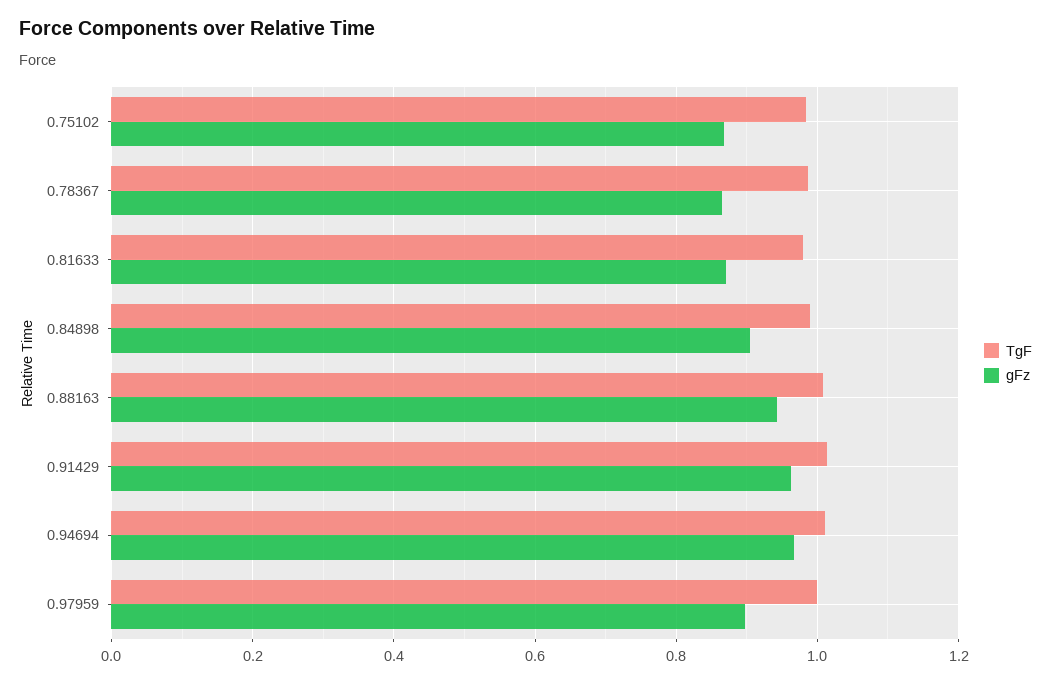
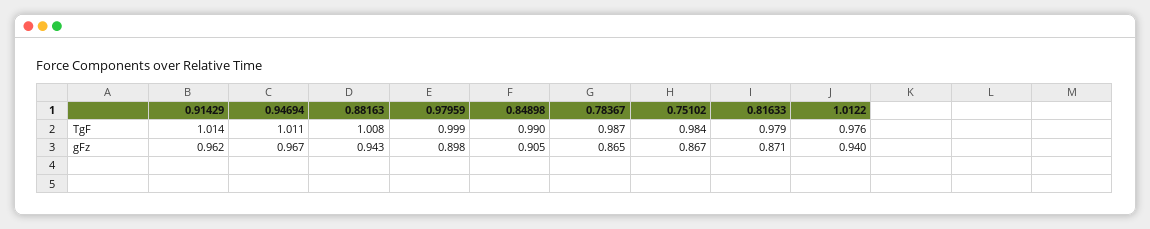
TgF, 1.0122: none -> 0.976
gFz, 1.0122: none -> 0.94

